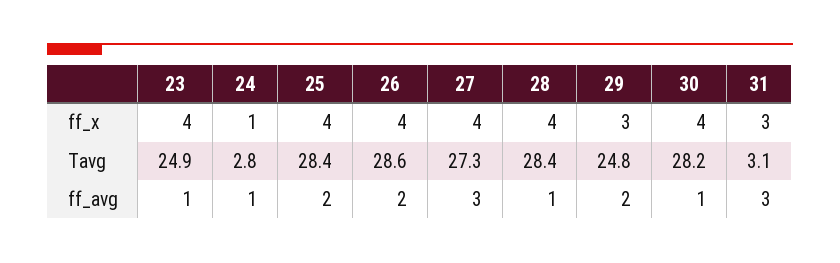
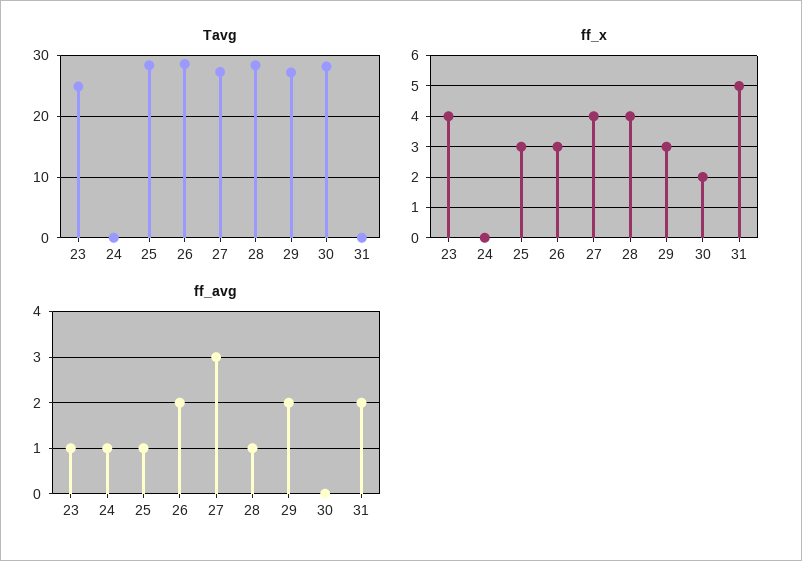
ff_x, 24: 1 -> 0
ff_x, 25: 4 -> 3
ff_x, 26: 4 -> 3
ff_x, 30: 4 -> 2
ff_x, 31: 3 -> 5
Tavg, 24: 2.8 -> 0
Tavg, 29: 24.8 -> 27
Tavg, 31: 3.1 -> 0
ff_avg, 25: 2 -> 1
ff_avg, 30: 1 -> 0
ff_avg, 31: 3 -> 2

